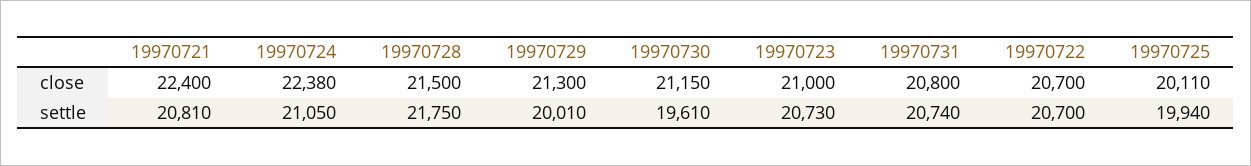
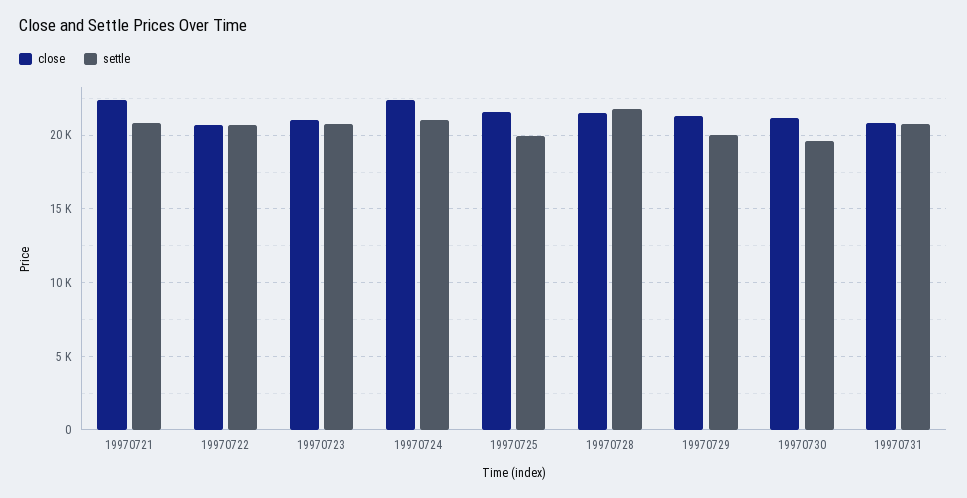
close, 19970725: 20110 -> 21500

